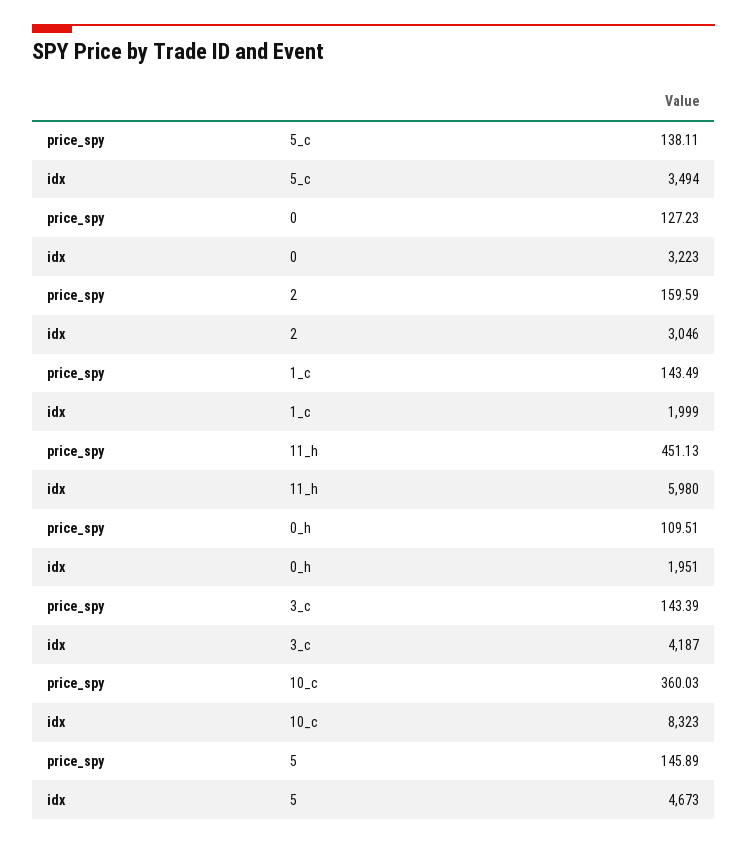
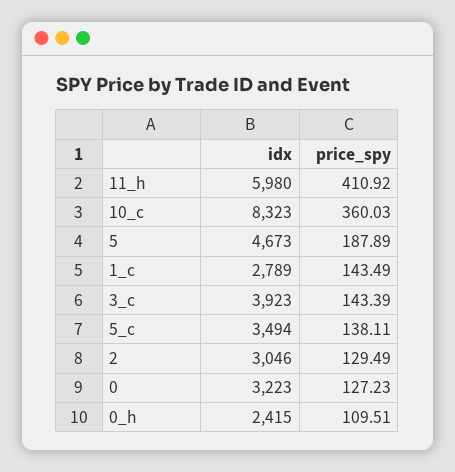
price_spy, 2: 159.59 -> 129.49
idx, 1_c: 1999 -> 2789
price_spy, 11_h: 451.13 -> 410.92
idx, 0_h: 1951 -> 2415
idx, 3_c: 4187 -> 3923
price_spy, 5: 145.89 -> 187.89

